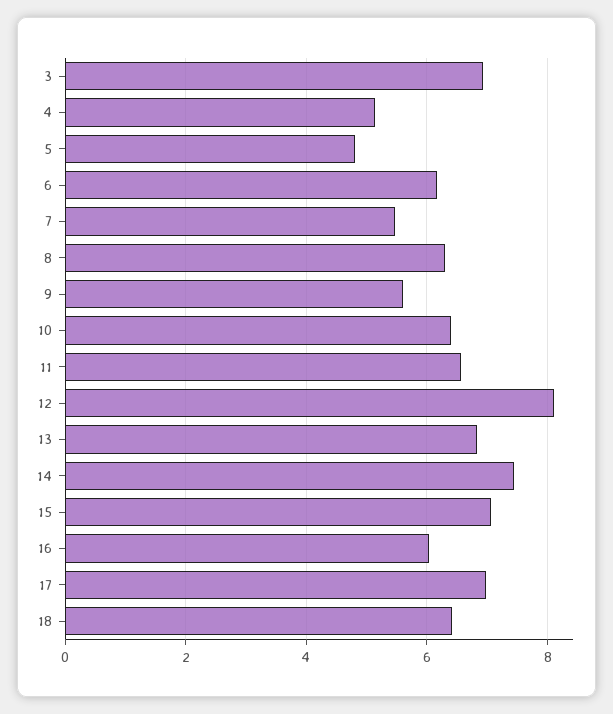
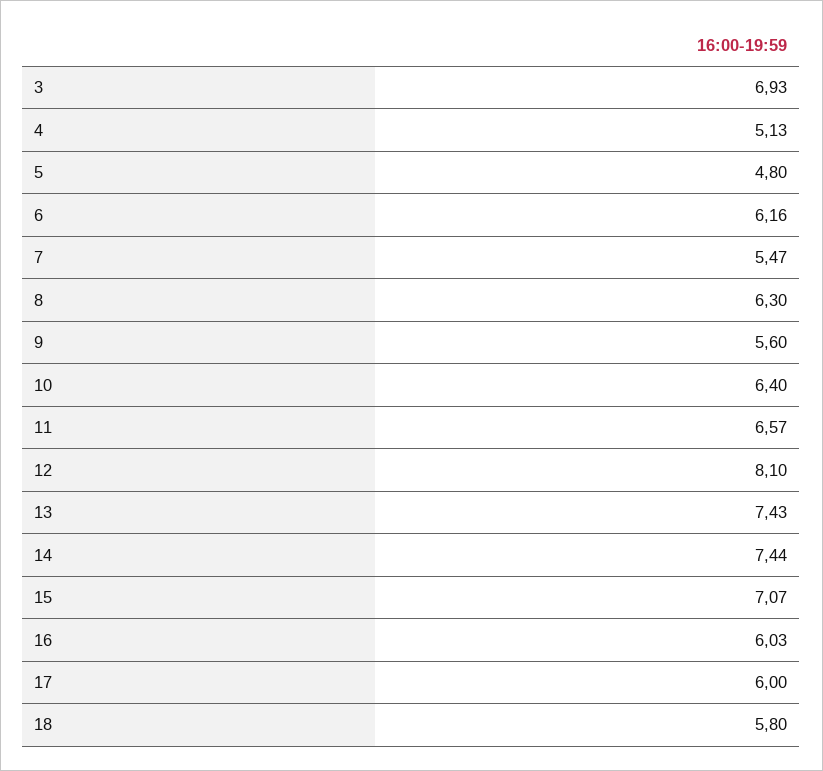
13: 6.8 -> 7.43
17: 7 -> 6
18: 6.4 -> 5.8

